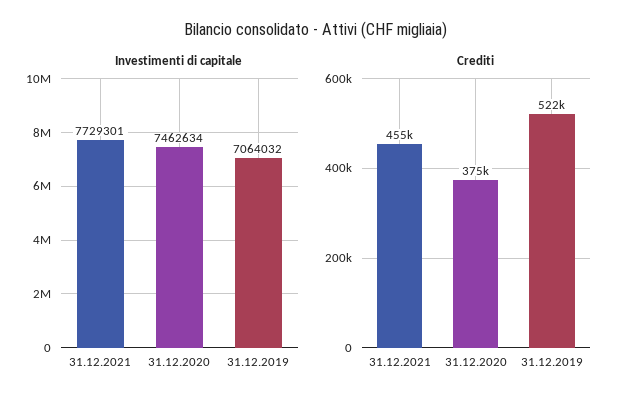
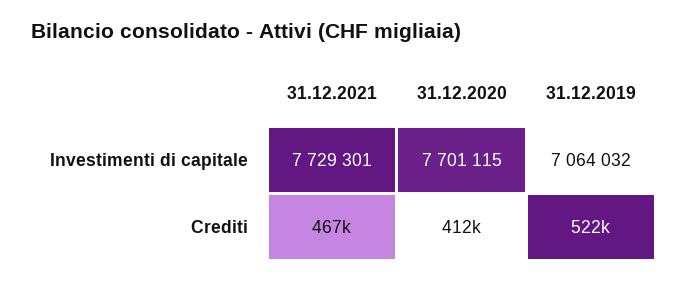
Investimenti di capitale, 31.12.2020: 7462634 -> 7701115
Crediti, 31.12.2021: 455000 -> 467000
Crediti, 31.12.2020: 375000 -> 412000

